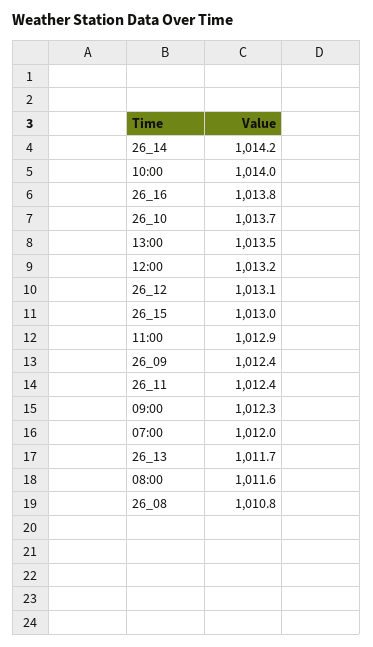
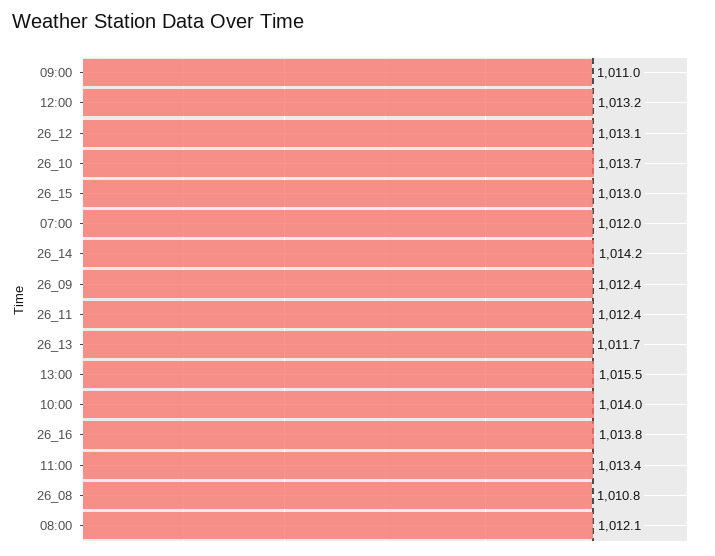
13:00: 1013.5 -> 1015.5
11:00: 1012.9 -> 1013.4
09:00: 1012.3 -> 1011
08:00: 1011.6 -> 1012.1

